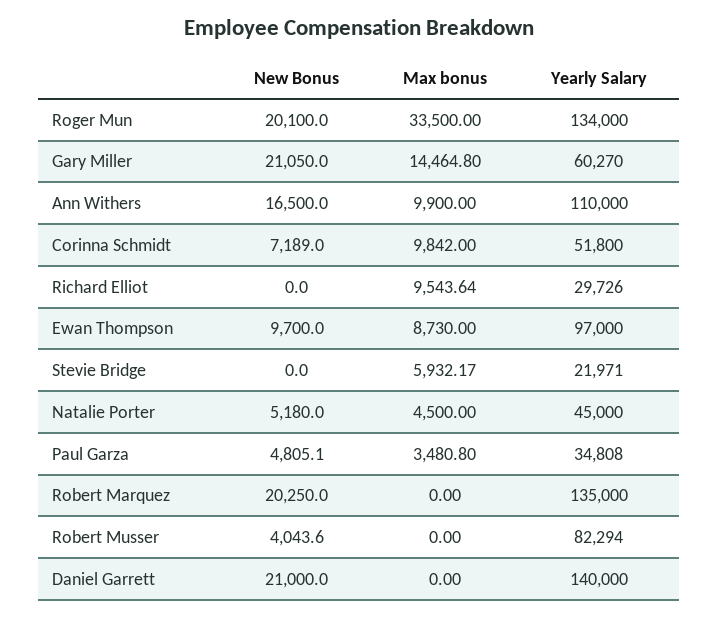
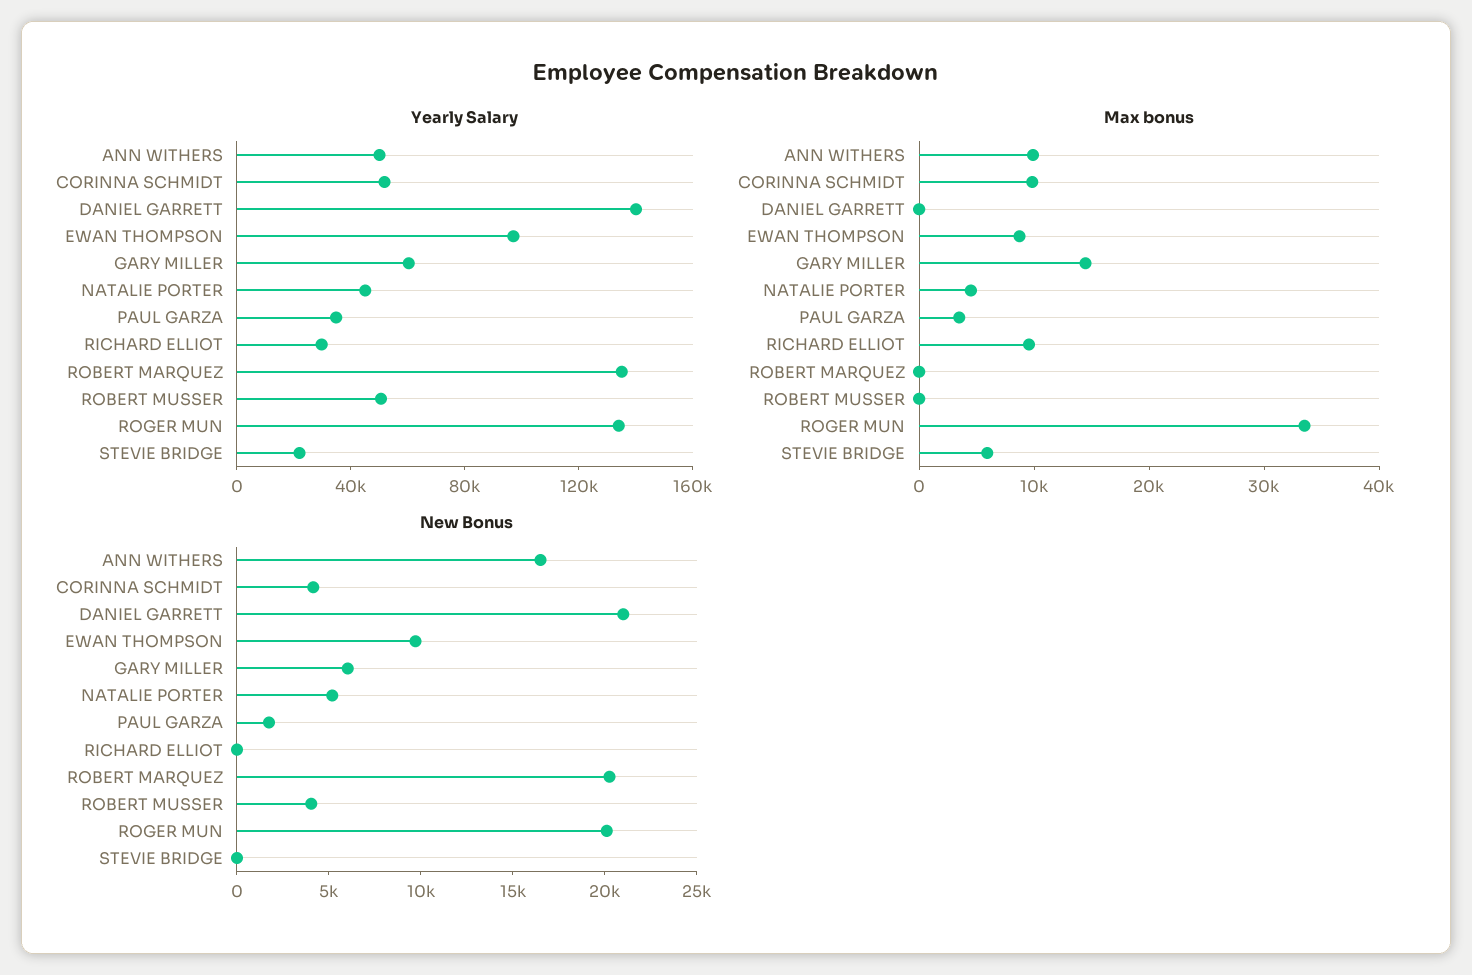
New Bonus, Gary Miller: 21050 -> 6000
Yearly Salary, Ann Withers: 110000 -> 50000
New Bonus, Corinna Schmidt: 7189 -> 4000
New Bonus, Paul Garza: 4805.1 -> 2000
Yearly Salary, Robert Musser: 82294 -> 50000

